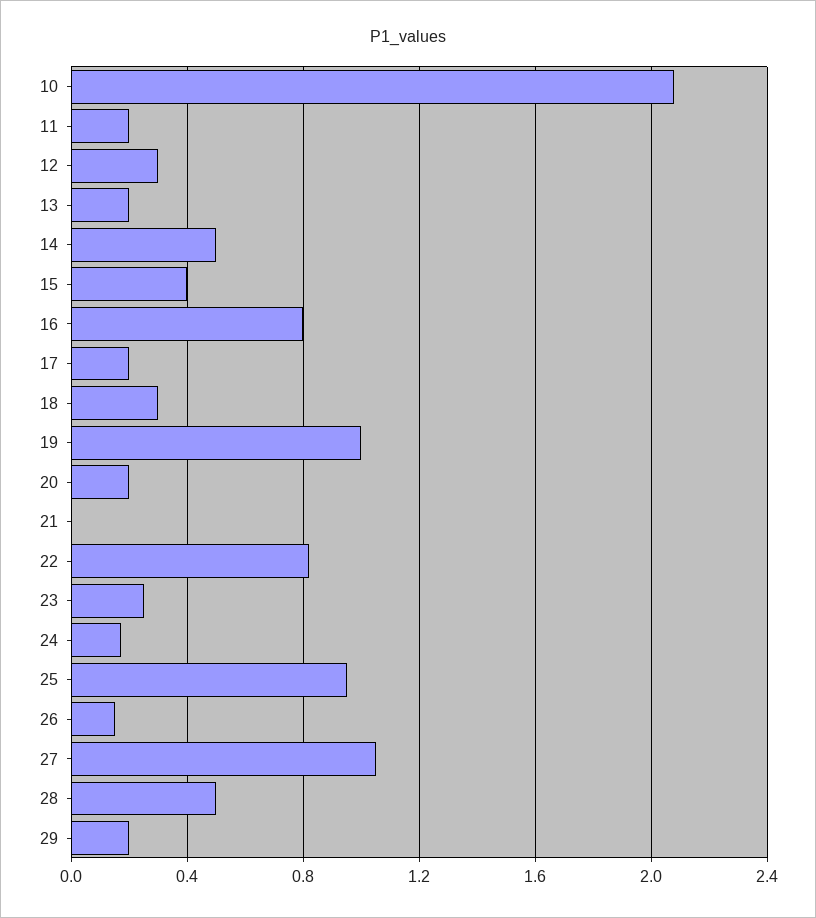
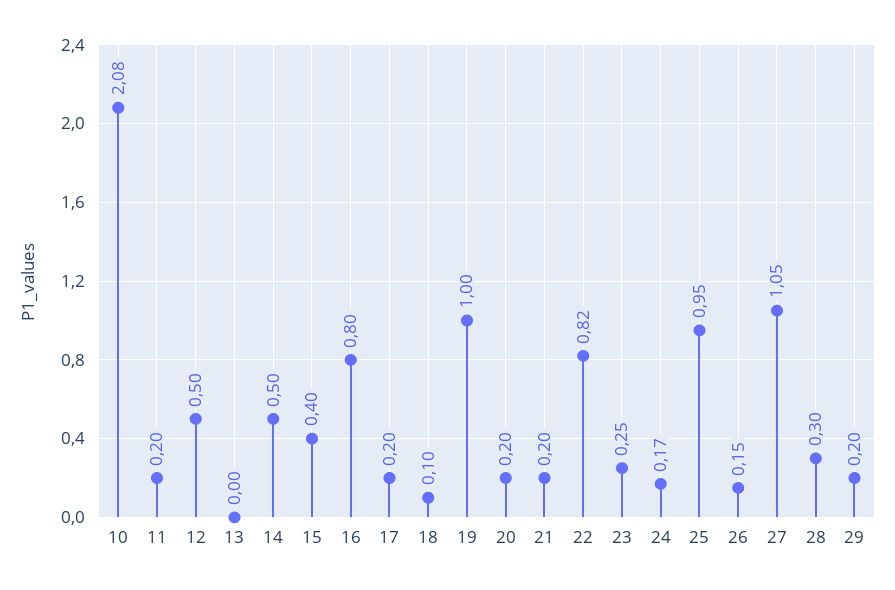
12: 0.3 -> 0.5
13: 0.2 -> 0
18: 0.3 -> 0.1
21: 0 -> 0.2
28: 0.5 -> 0.3

